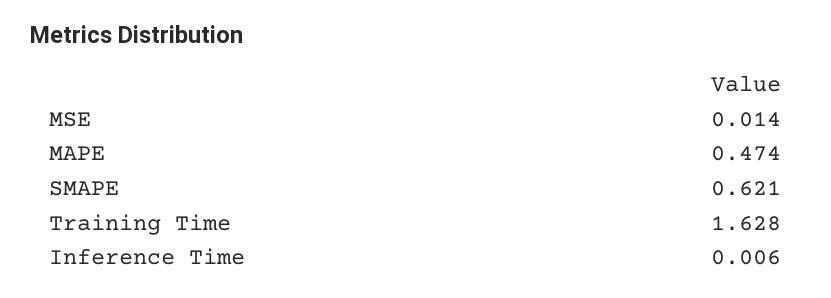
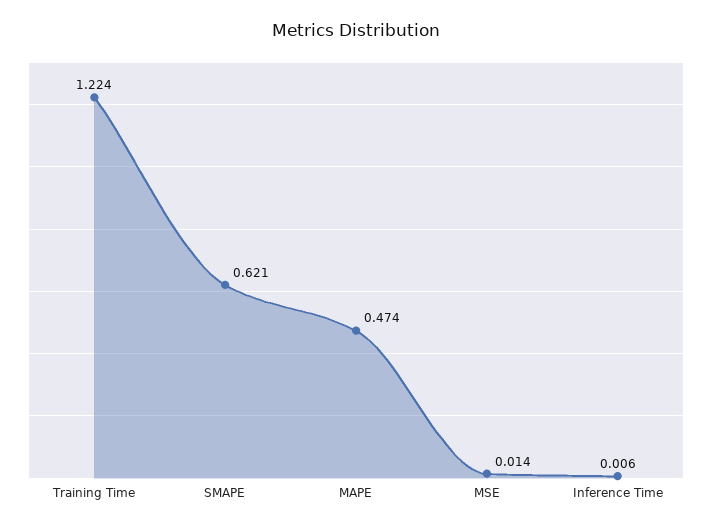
Training Time: 1.628 -> 1.224

